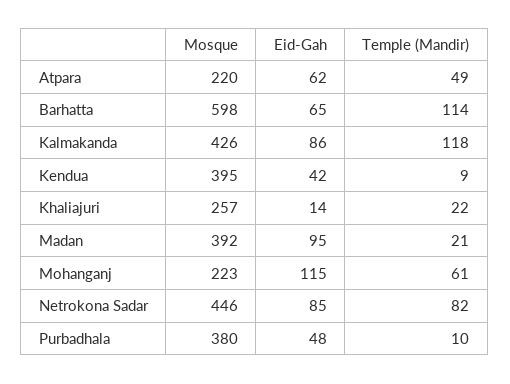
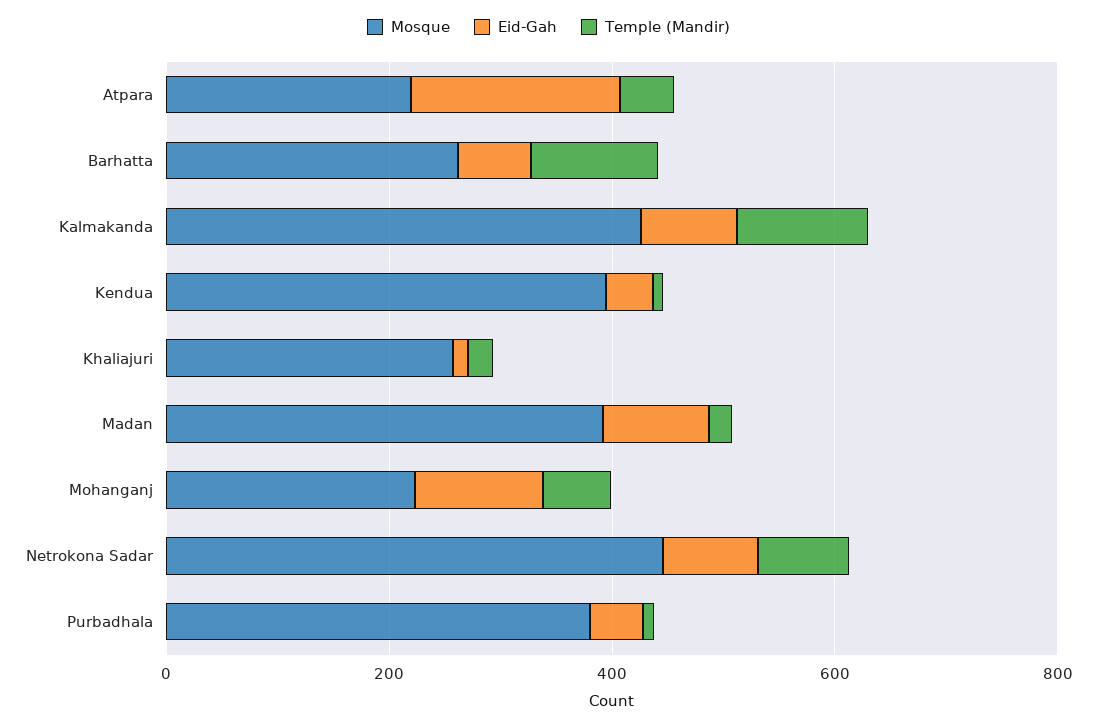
Eid-Gah, Atpara: 62 -> 200
Mosque, Barhatta: 598 -> 250

